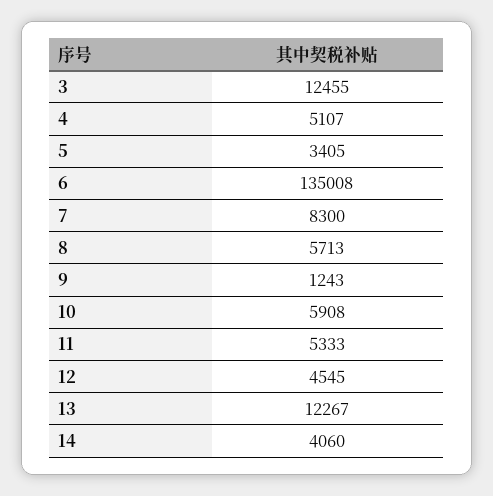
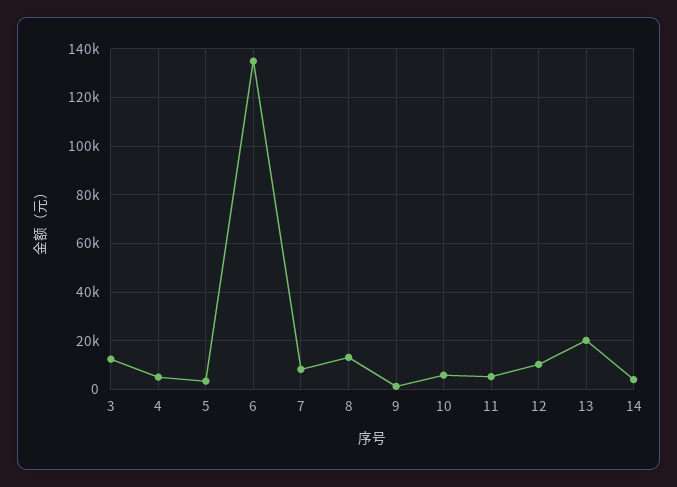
8: 5713 -> 12500
12: 4545 -> 10000
13: 12267 -> 20000

